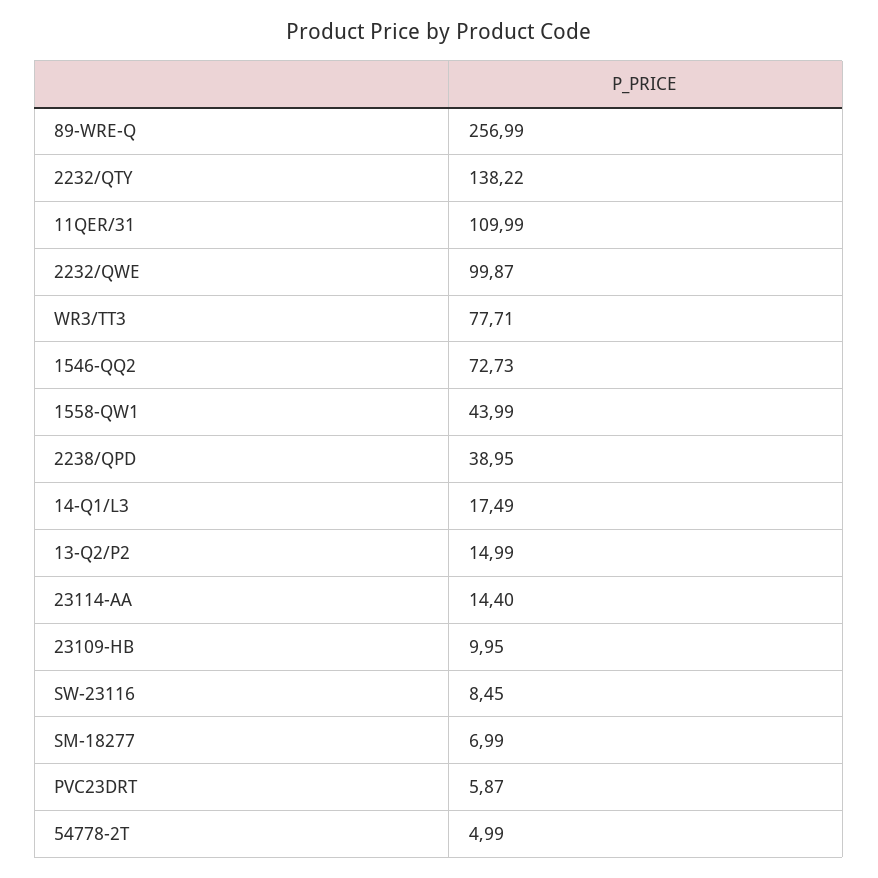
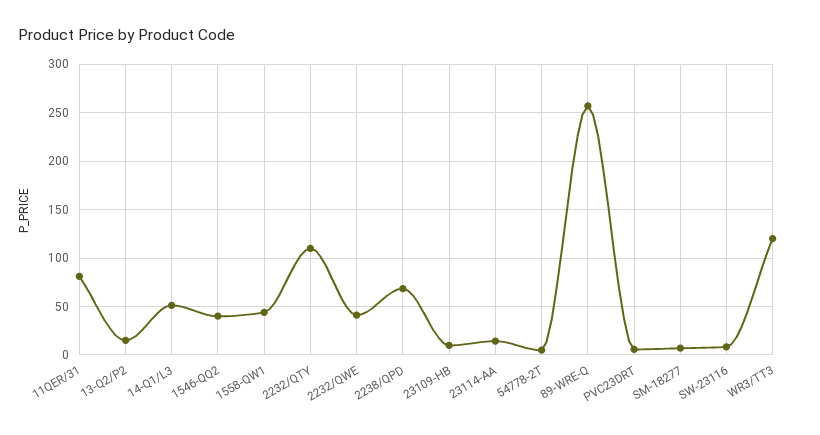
2232/QTY: 138.22 -> 110
11QER/31: 109.99 -> 80
2232/QWE: 99.87 -> 40
WR3/TT3: 77.71 -> 120
1546-QQ2: 72.73 -> 40
2238/QPD: 38.95 -> 70
14-Q1/L3: 17.49 -> 50

